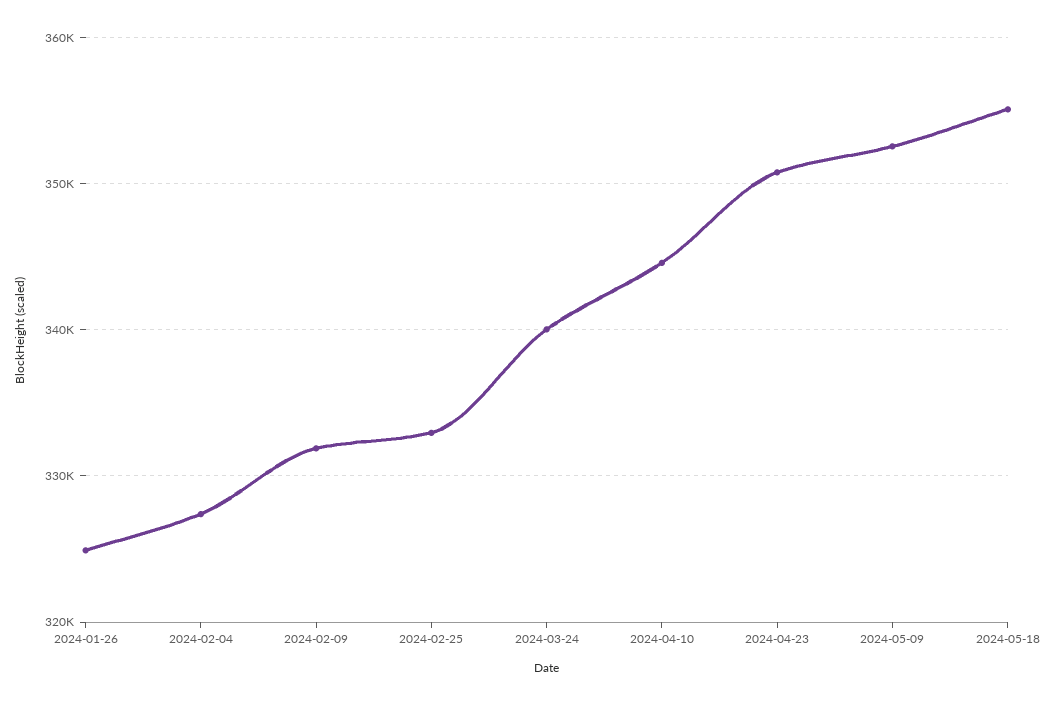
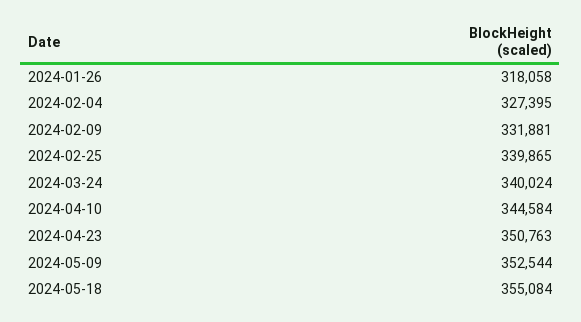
2024-01-26: 325000 -> 318058
2024-02-25: 333000 -> 339865

